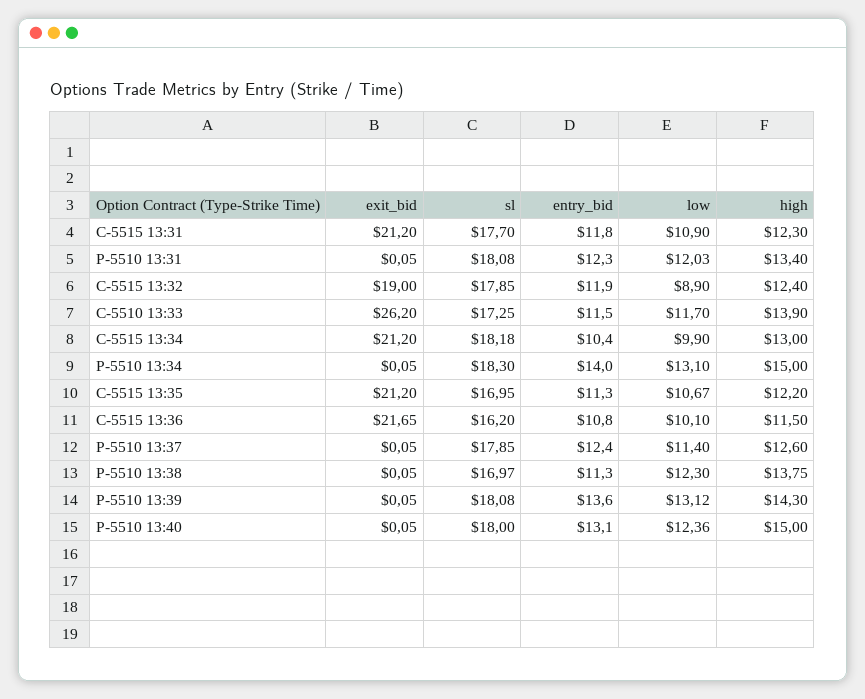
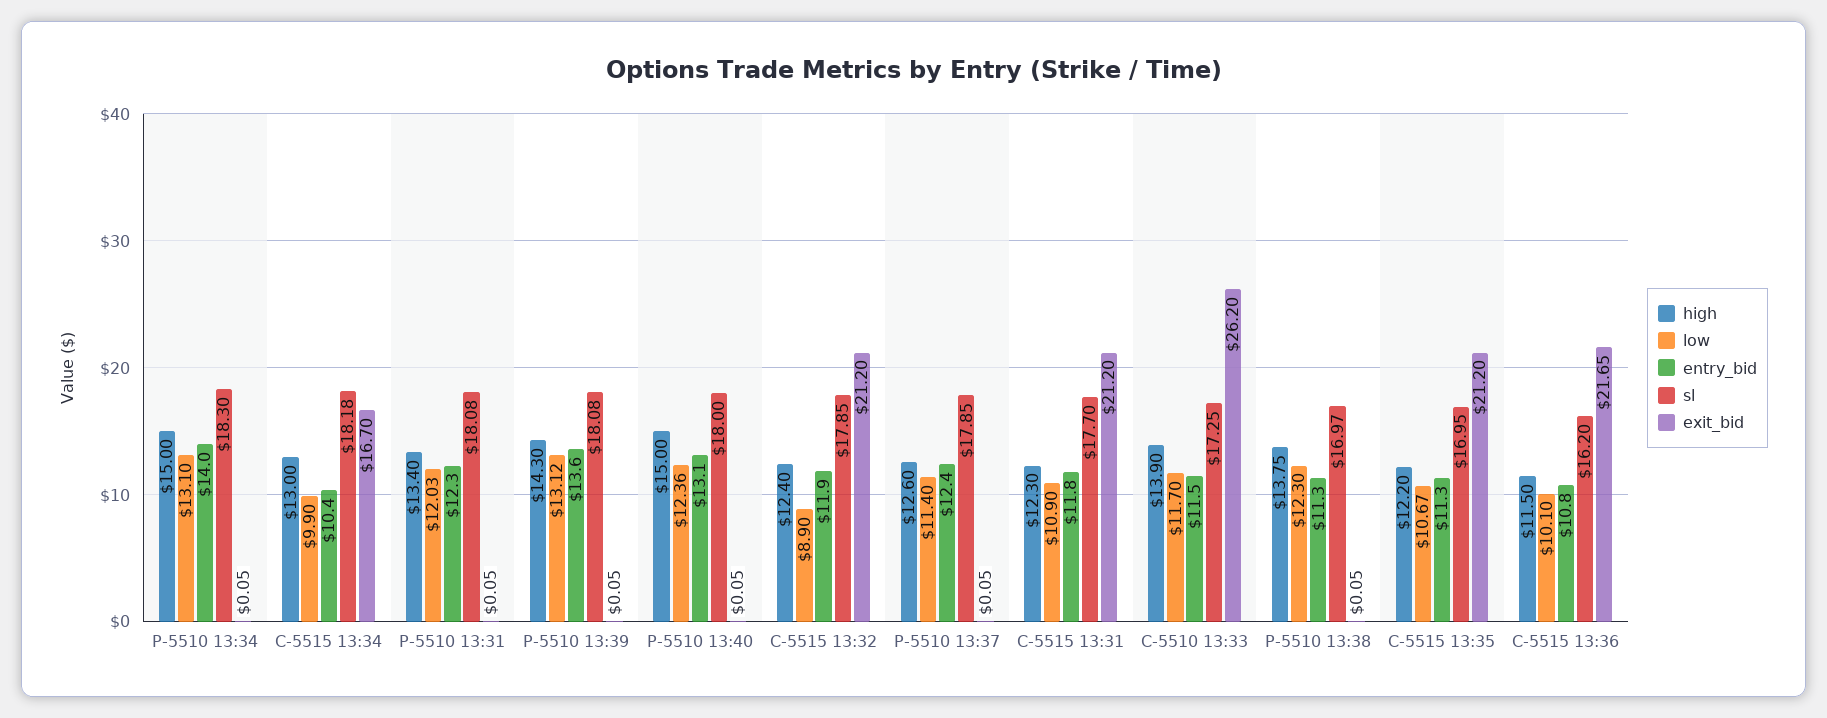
exit_bid, C-5515 13:32: 19 -> 21.2
exit_bid, C-5515 13:34: 21.2 -> 16.7

